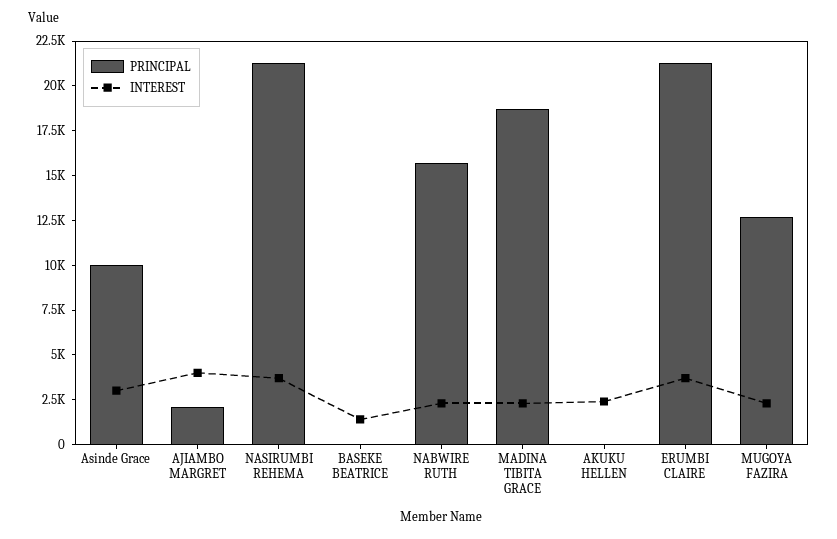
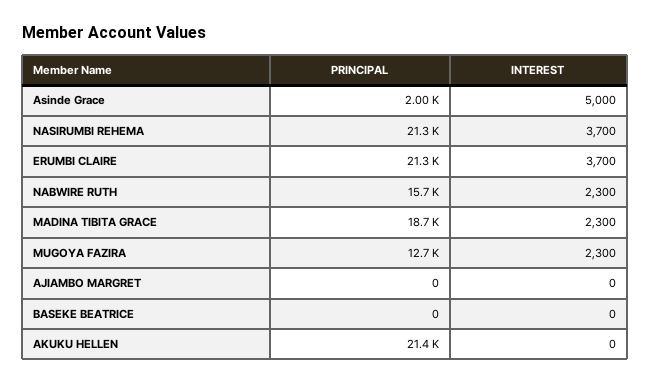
PRINCIPAL, Asinde Grace: 10000 -> 2000
INTEREST, Asinde Grace: 3000 -> 5000
PRINCIPAL, AJIAMBO MARGRET: 2000 -> 0
INTEREST, AJIAMBO MARGRET: 4000 -> 0
INTEREST, BASEKE BEATRICE: 1500 -> 0
PRINCIPAL, AKUKU HELLEN: 0 -> 21400
INTEREST, AKUKU HELLEN: 2500 -> 0

